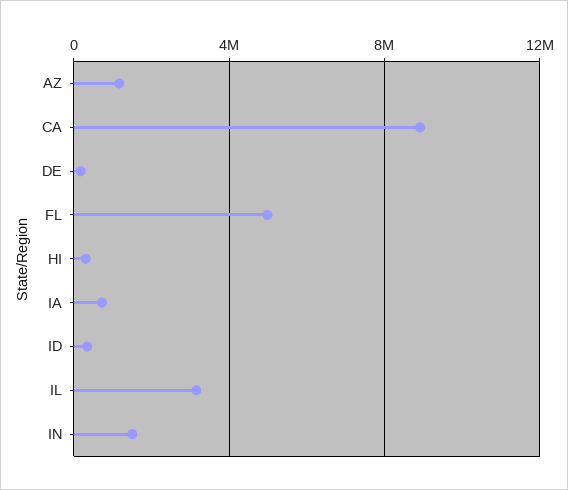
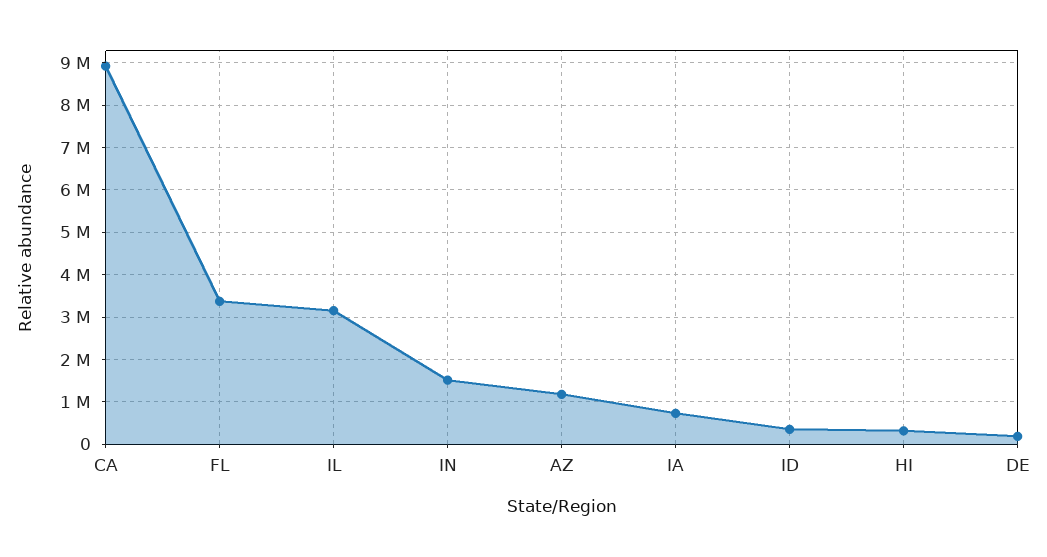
FL: 5000000 -> 3400000

